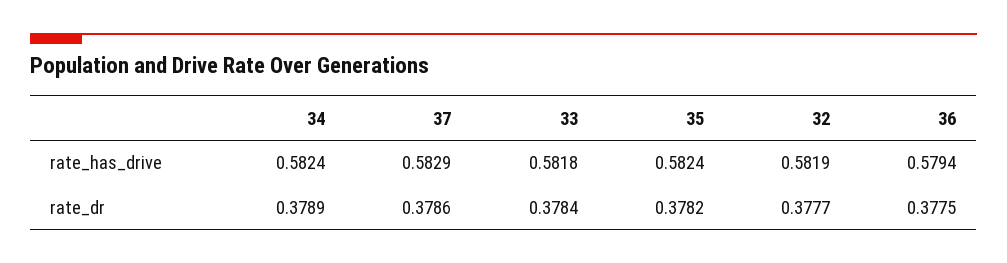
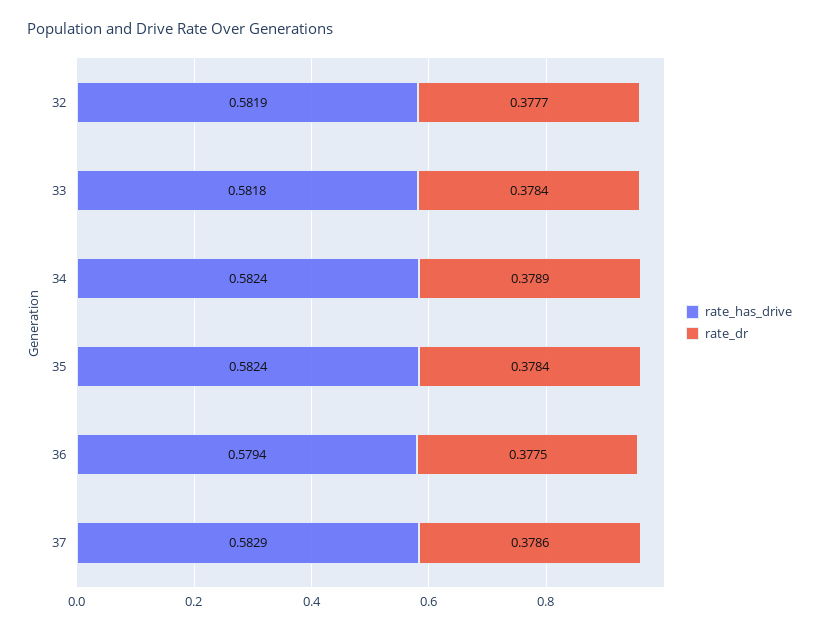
rate_dr, 35: 0.3782 -> 0.3784

